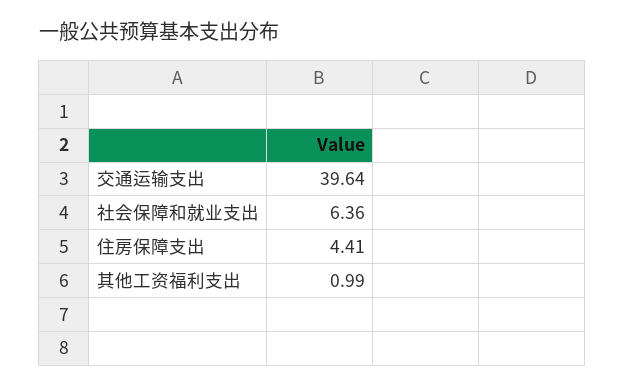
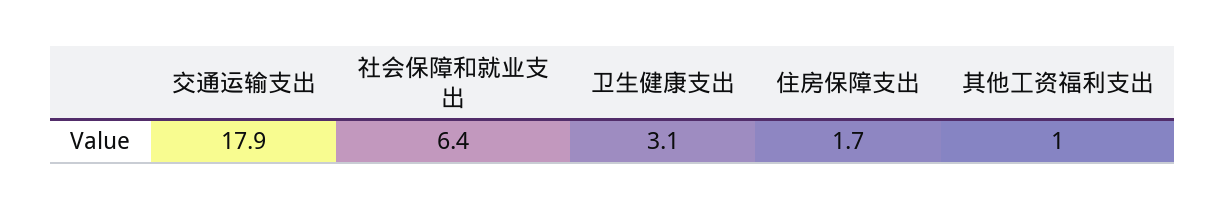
交通运输支出: 39.64 -> 17.9
住房保障支出: 4.41 -> 1.7
卫生健康支出: none -> 3.1

